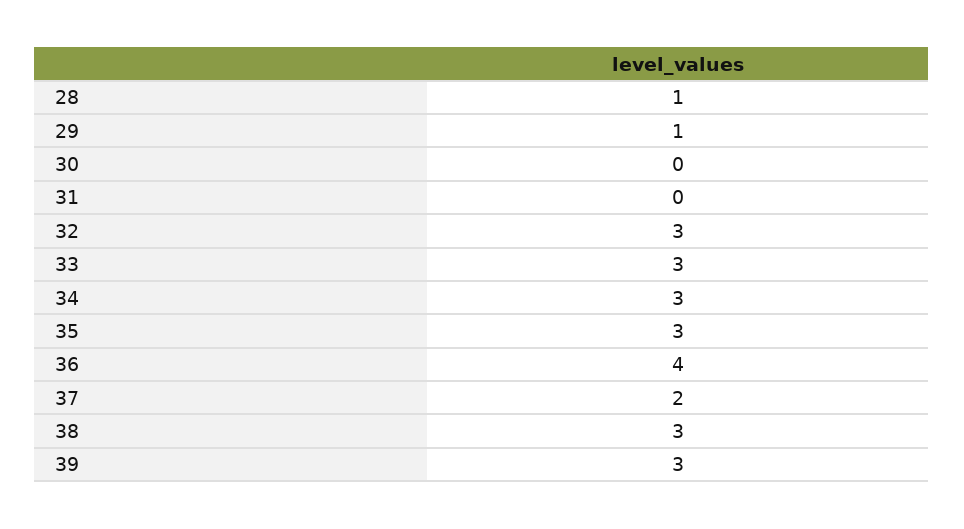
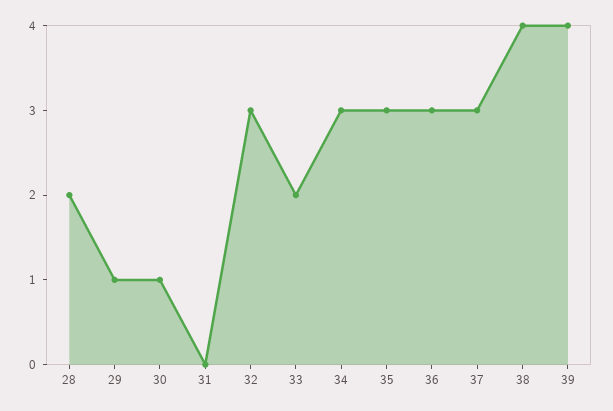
28: 1 -> 2
30: 0 -> 1
33: 3 -> 2
36: 4 -> 3
37: 2 -> 3
38: 3 -> 4
39: 3 -> 4

